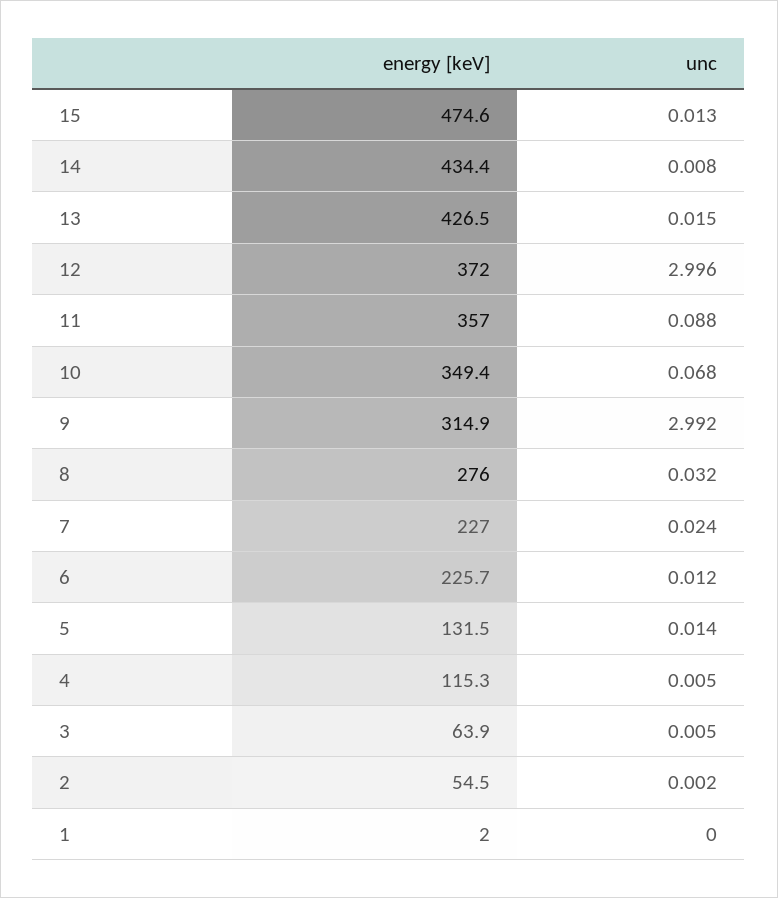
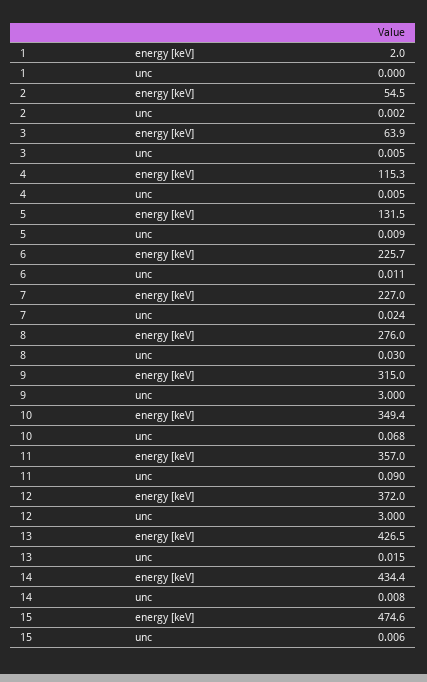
unc, 15: 0.013 -> 0.006
unc, 12: 2.996 -> 3
unc, 11: 0.088 -> 0.09
energy [keV], 9: 314.9 -> 315
unc, 9: 2.992 -> 3
unc, 8: 0.032 -> 0.03
unc, 6: 0.012 -> 0.011
unc, 5: 0.014 -> 0.009

